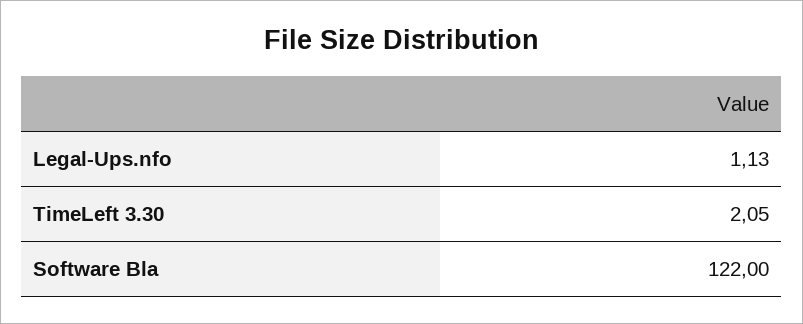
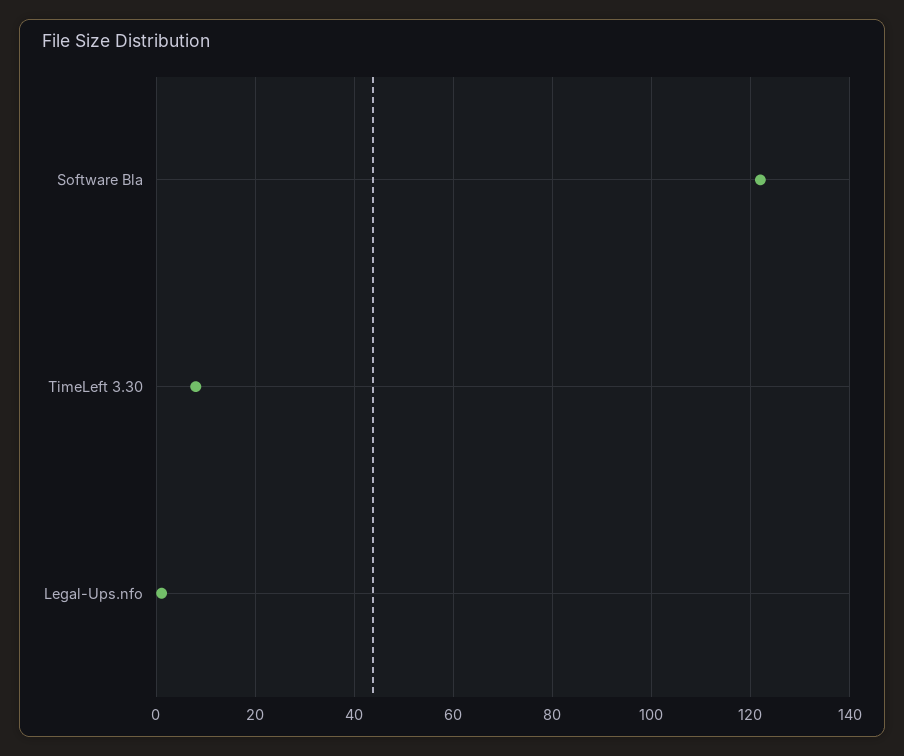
TimeLeft 3.30: 2.05 -> 8

